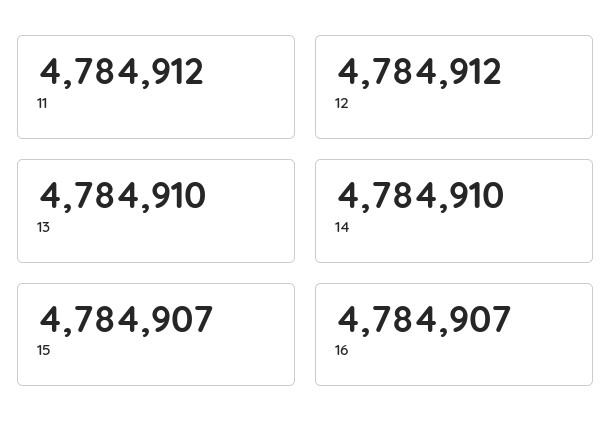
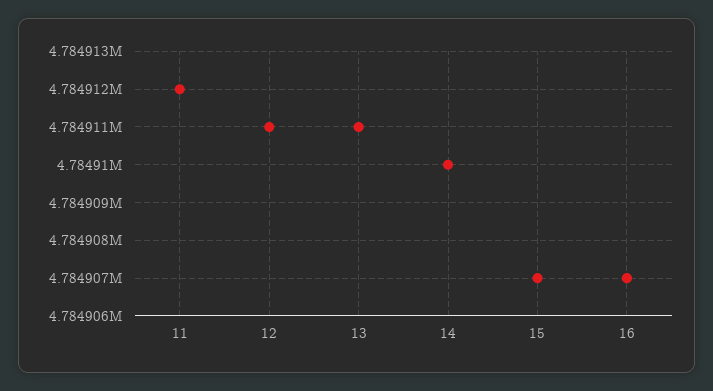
12: 4784912 -> 4784911
13: 4784910 -> 4784911

